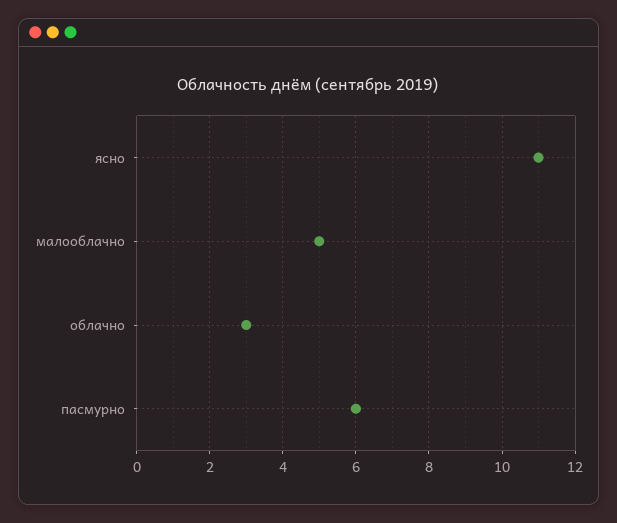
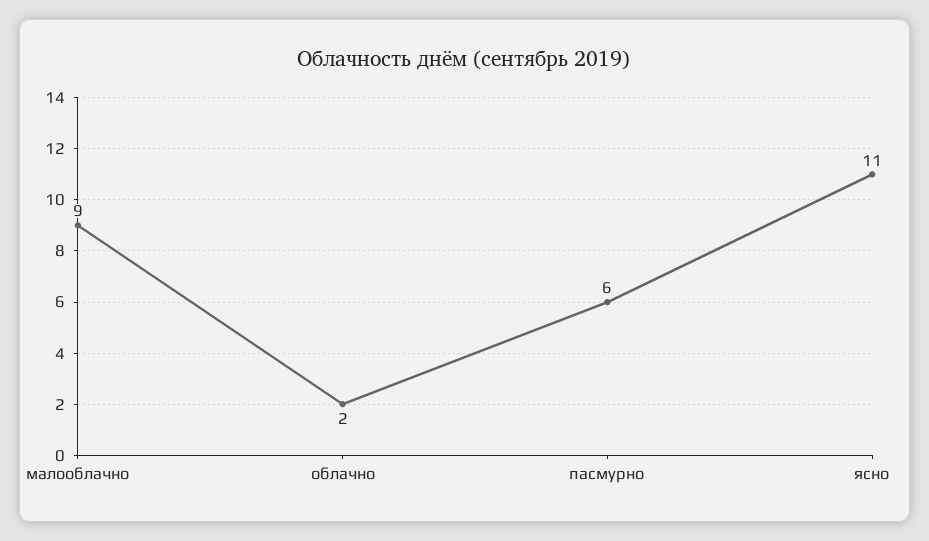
малооблачно: 5 -> 9
облачно: 3 -> 2

